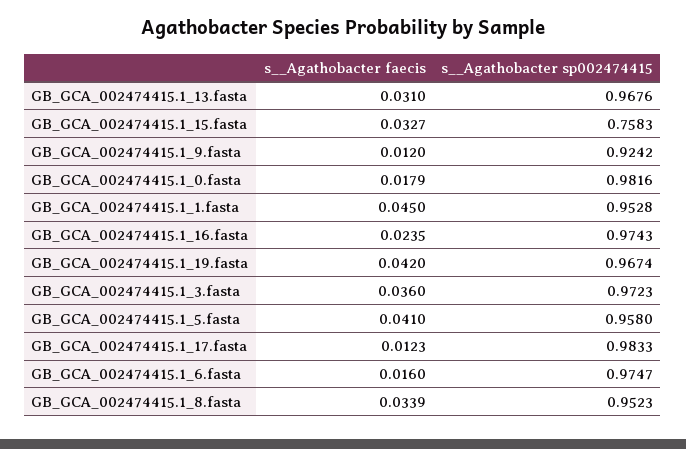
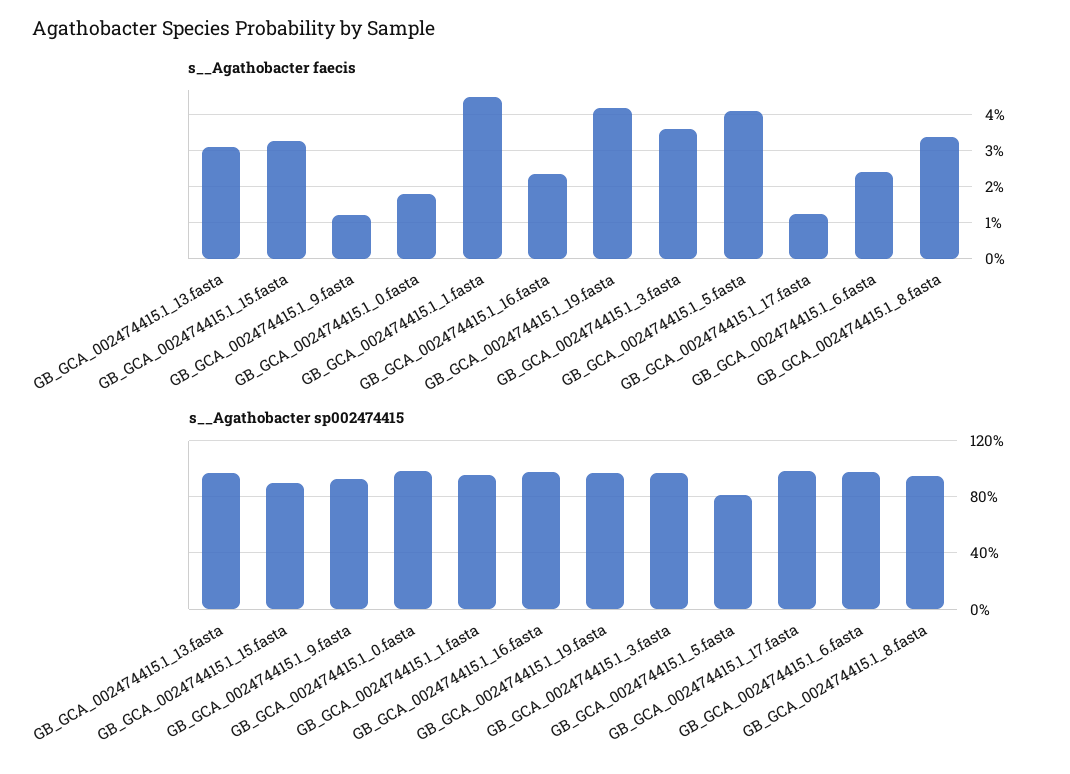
s__Agathobacter sp002474415, GB_GCA_002474415.1_15.fasta: 0.7583 -> 0.9
s__Agathobacter sp002474415, GB_GCA_002474415.1_5.fasta: 0.958 -> 0.8
s__Agathobacter faecis, GB_GCA_002474415.1_6.fasta: 0.016 -> 0.024

